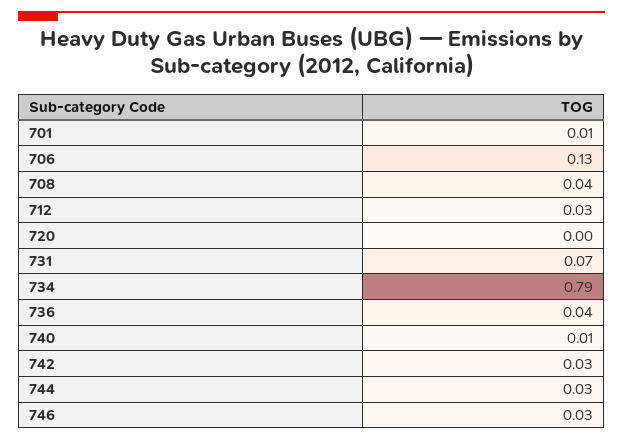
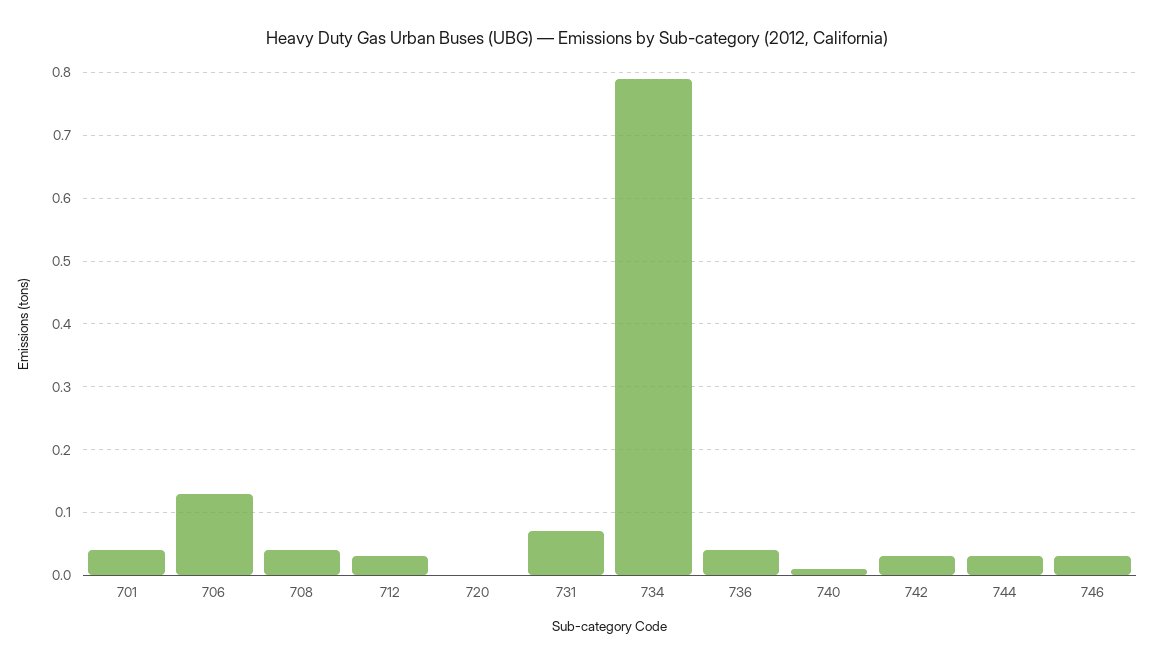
701: 0.01 -> 0.04

